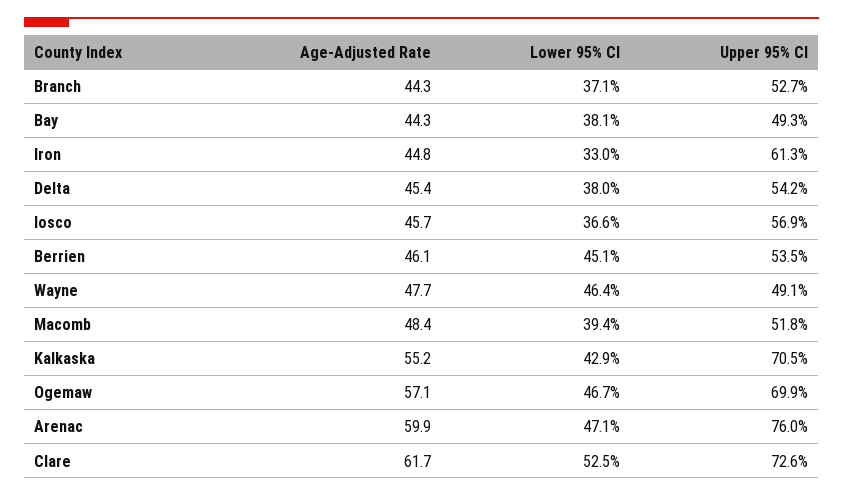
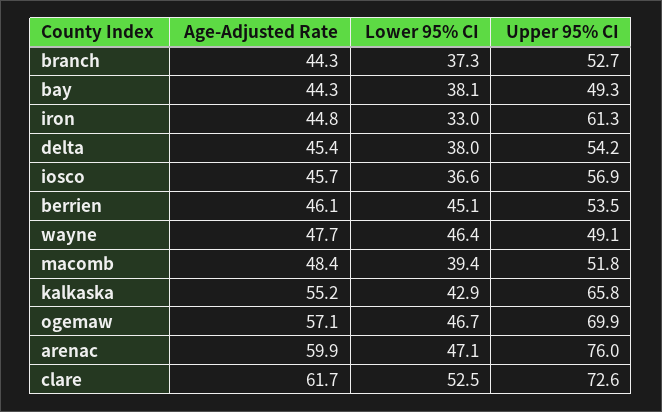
Lower 95% CI, Branch: 37.1 -> 37.3
Upper 95% CI, Kalkaska: 70.5 -> 65.8

